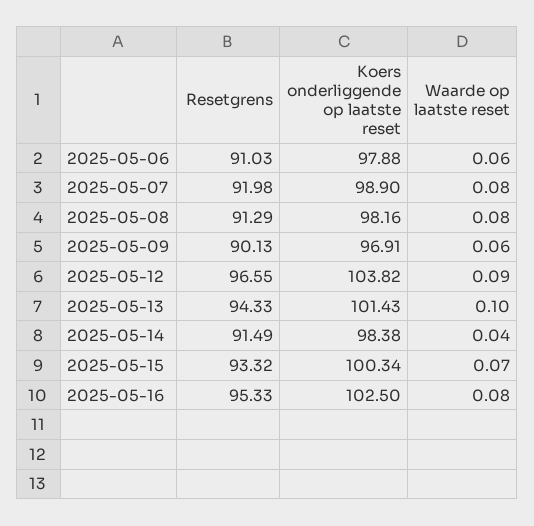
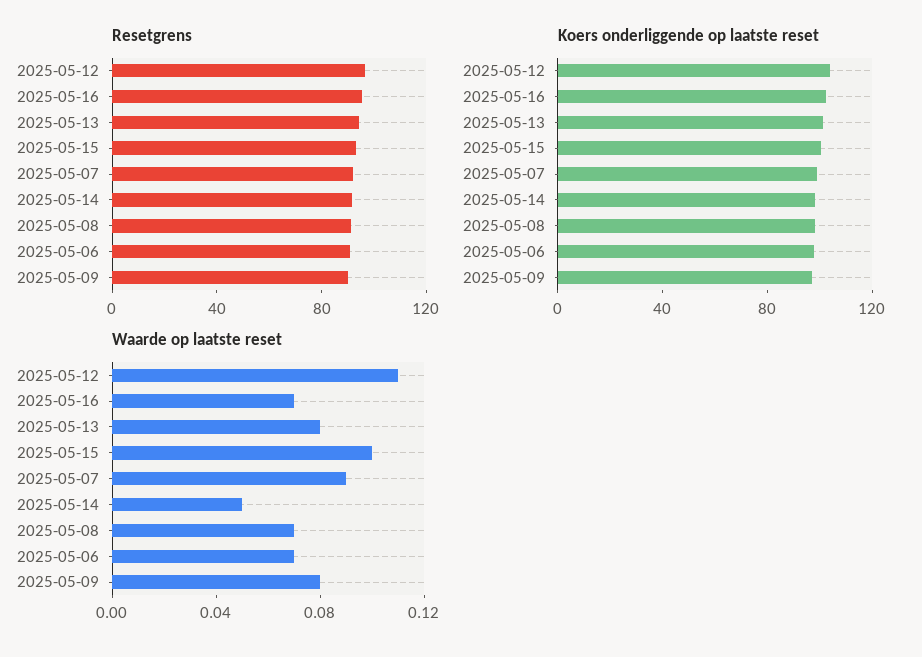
Waarde op laatste reset, 2025-05-06: 0.06 -> 0.07
Waarde op laatste reset, 2025-05-07: 0.08 -> 0.09
Waarde op laatste reset, 2025-05-08: 0.08 -> 0.07
Waarde op laatste reset, 2025-05-09: 0.06 -> 0.08
Waarde op laatste reset, 2025-05-12: 0.09 -> 0.11
Waarde op laatste reset, 2025-05-13: 0.1 -> 0.08
Waarde op laatste reset, 2025-05-14: 0.04 -> 0.05
Waarde op laatste reset, 2025-05-15: 0.07 -> 0.1
Waarde op laatste reset, 2025-05-16: 0.08 -> 0.07

